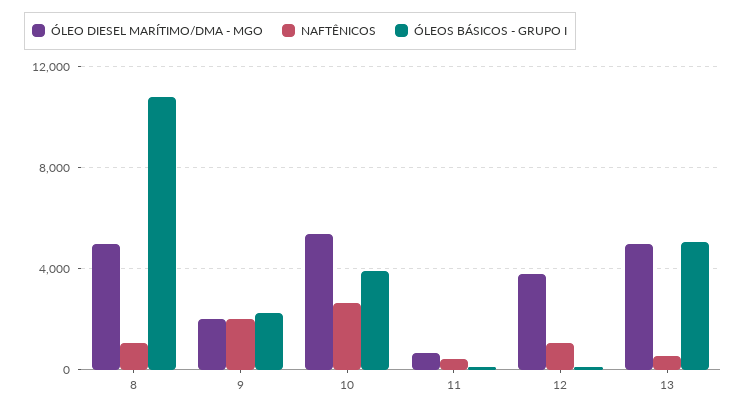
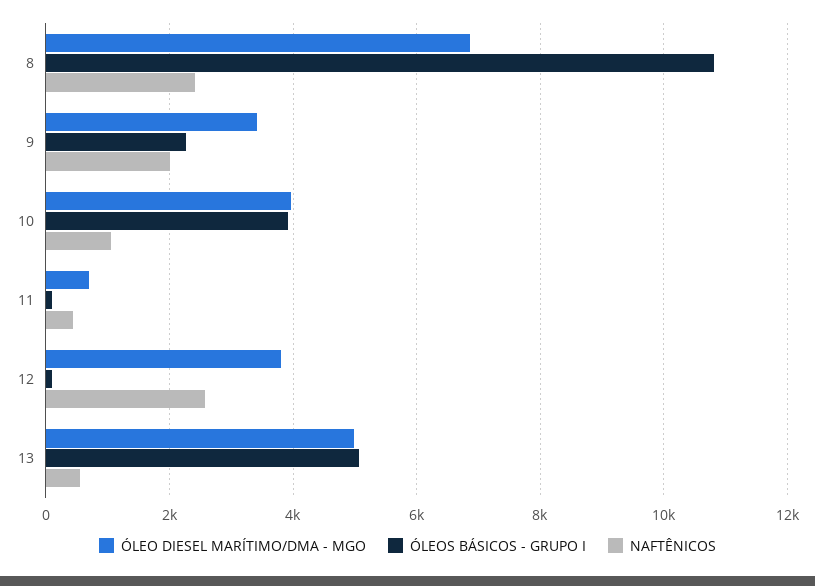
ÓLEO DIESEL MARÍTIMO/DMA - MGO, 8: 5000 -> 6800
NAFTÊNICOS, 8: 1000 -> 2400
ÓLEO DIESEL MARÍTIMO/DMA - MGO, 9: 2000 -> 3400
ÓLEO DIESEL MARÍTIMO/DMA - MGO, 10: 5500 -> 4000
NAFTÊNICOS, 10: 2500 -> 1000
NAFTÊNICOS, 12: 1000 -> 2600

